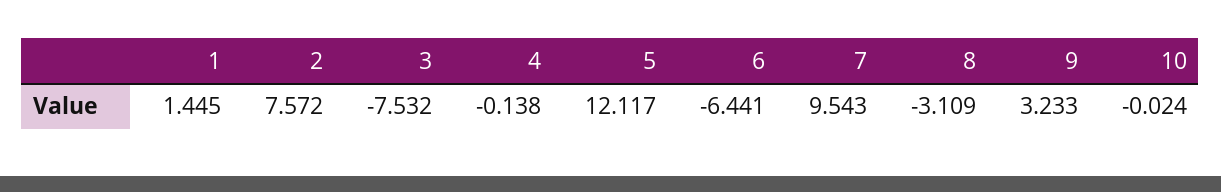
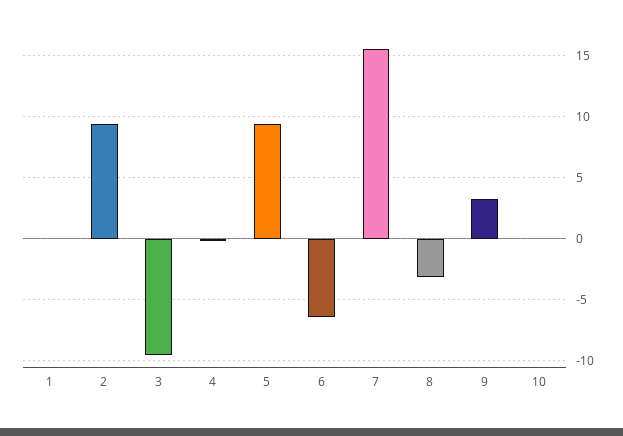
1: 1.445 -> 0
2: 7.572 -> 9.5
3: -7.532 -> -9.5
5: 12.117 -> 9.5
7: 9.543 -> 15.5

